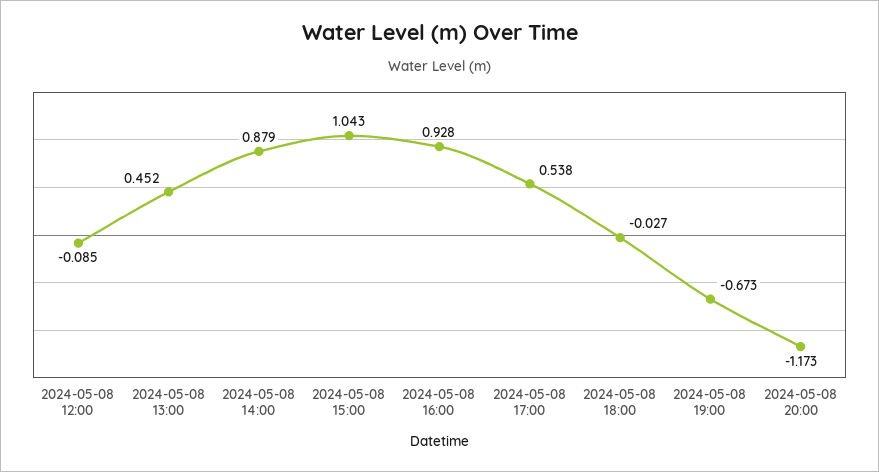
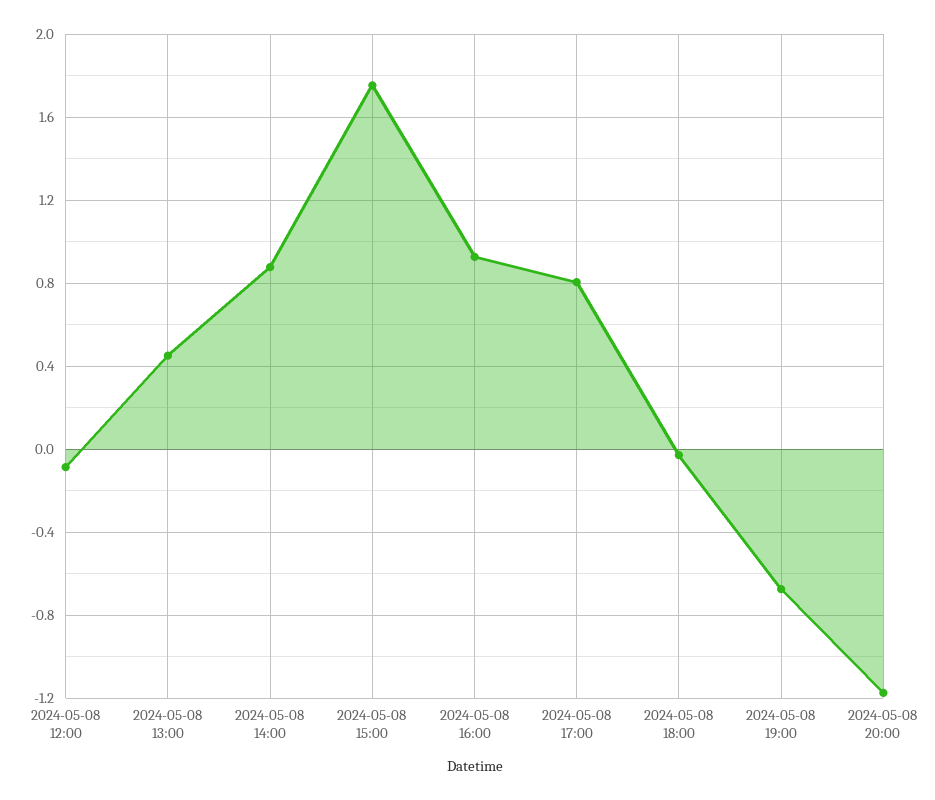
2024-05-08 15:00: 1.043 -> 1.75
2024-05-08 17:00: 0.538 -> 0.8

